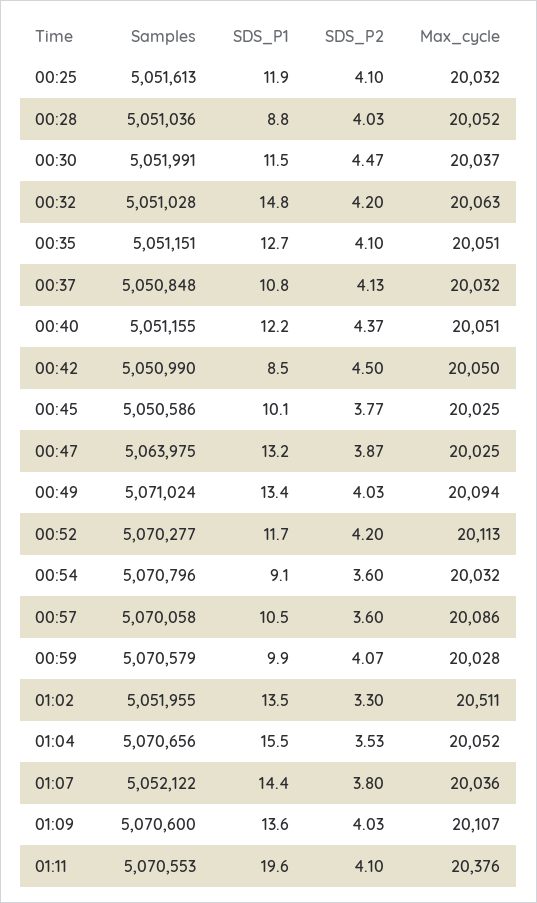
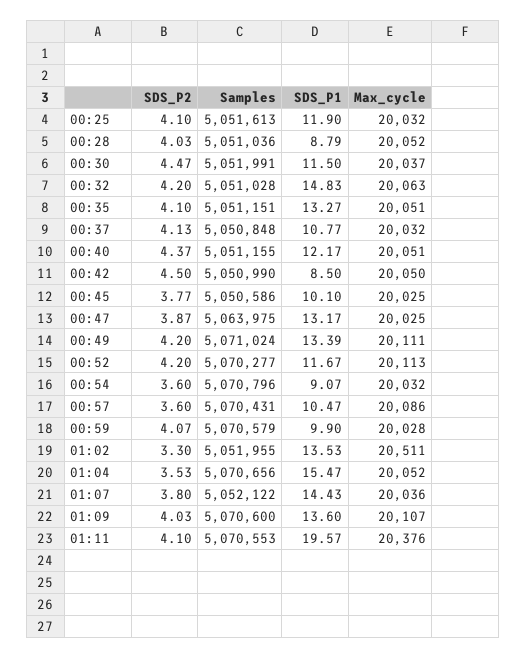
SDS_P1, 00:35: 12.7 -> 13.27
SDS_P2, 00:49: 4.03 -> 4.2
Max_cycle, 00:49: 20094 -> 20111
Samples, 00:57: 5070058 -> 5070431

